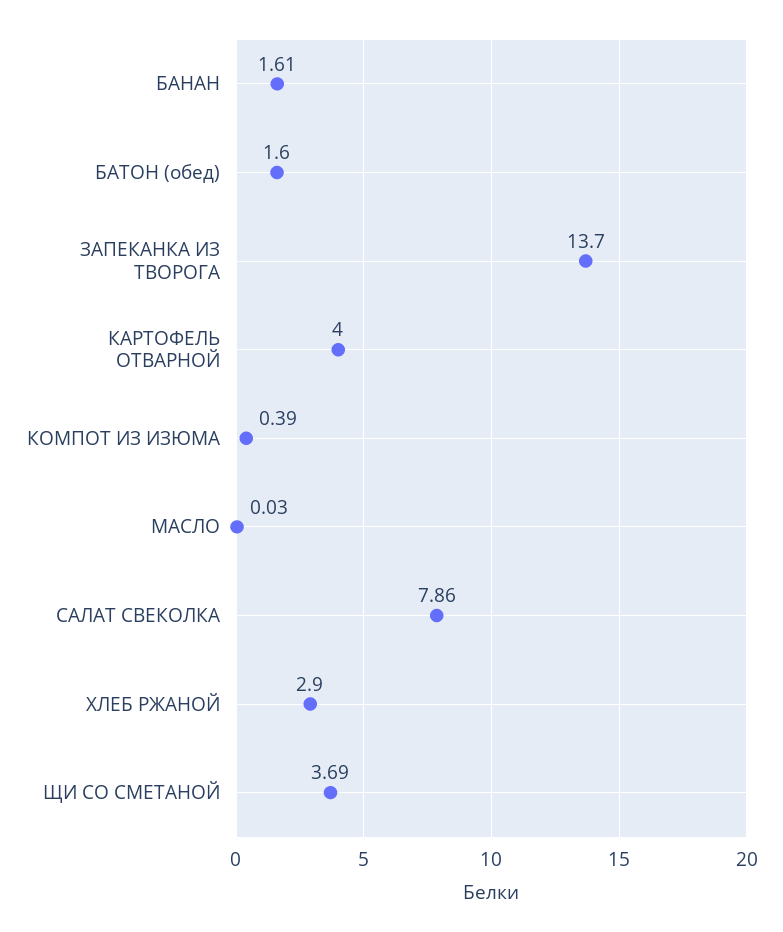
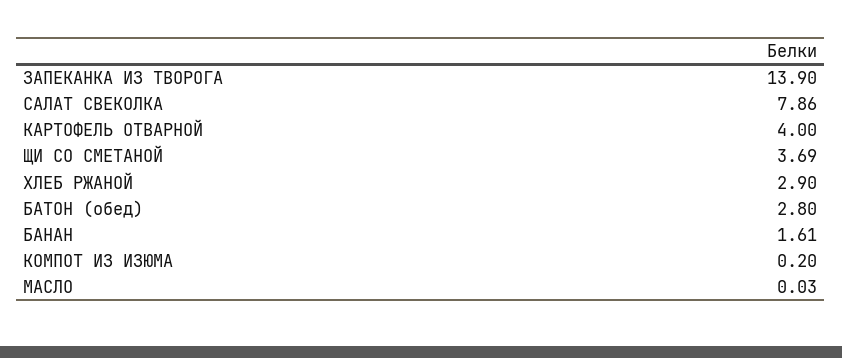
БАТОН (обед): 1.6 -> 2.8
ЗАПЕКАНКА ИЗ ТВОРОГА: 13.7 -> 13.9
КОМПОТ ИЗ ИЗЮМА: 0.39 -> 0.2

